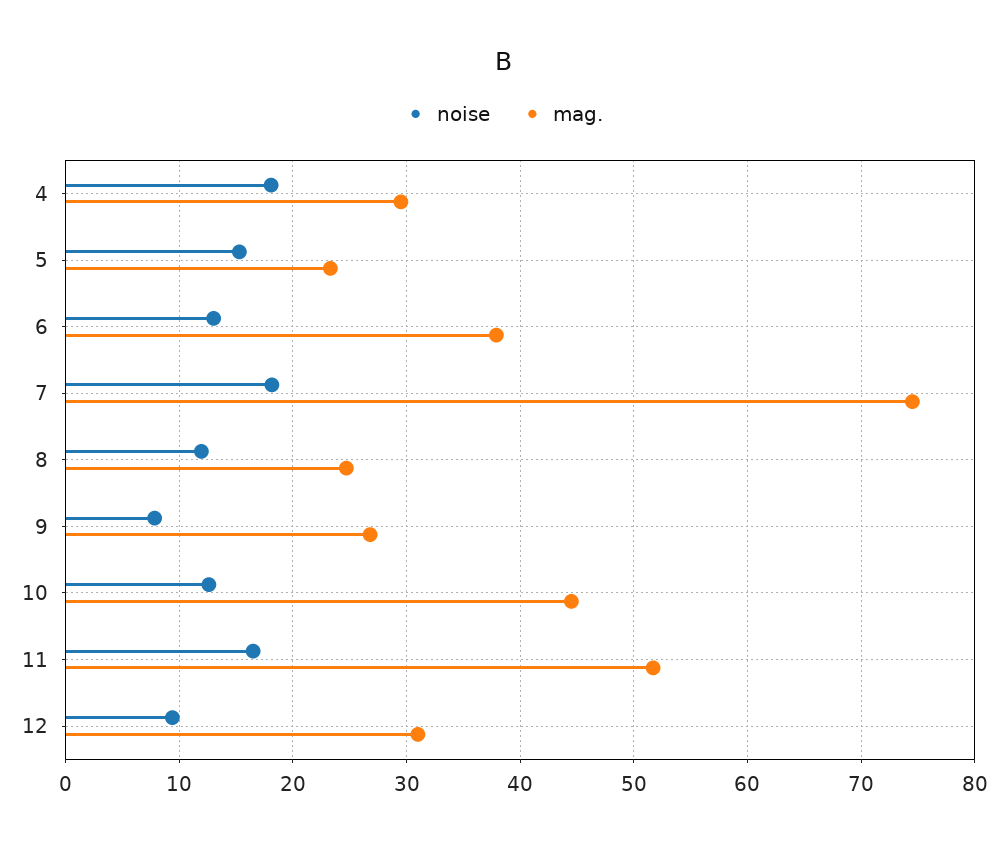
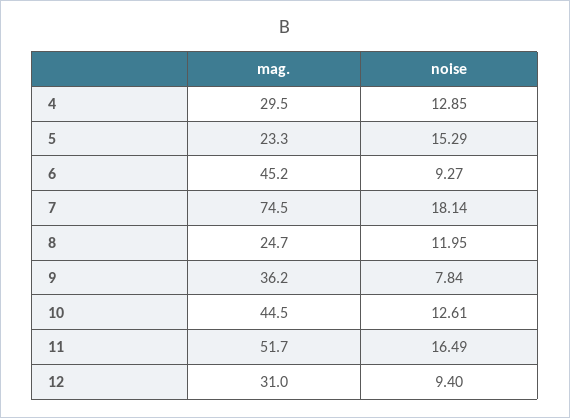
noise, 4: 18 -> 12.85
noise, 6: 13 -> 9.27
mag., 6: 38 -> 45.2
mag., 9: 27 -> 36.2

